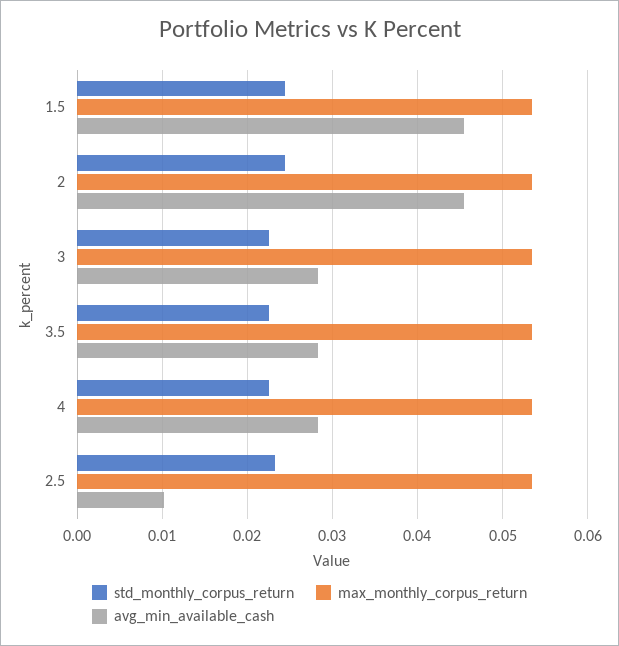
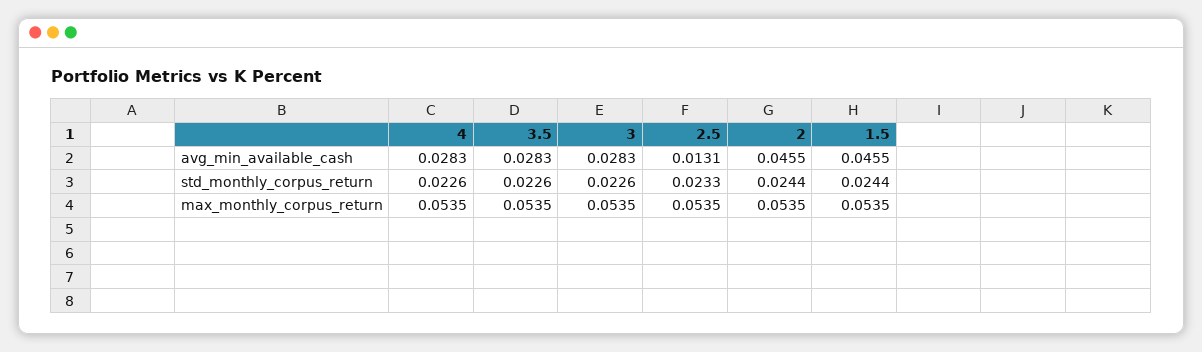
avg_min_available_cash, 2.5: 0.01 -> 0.0131

